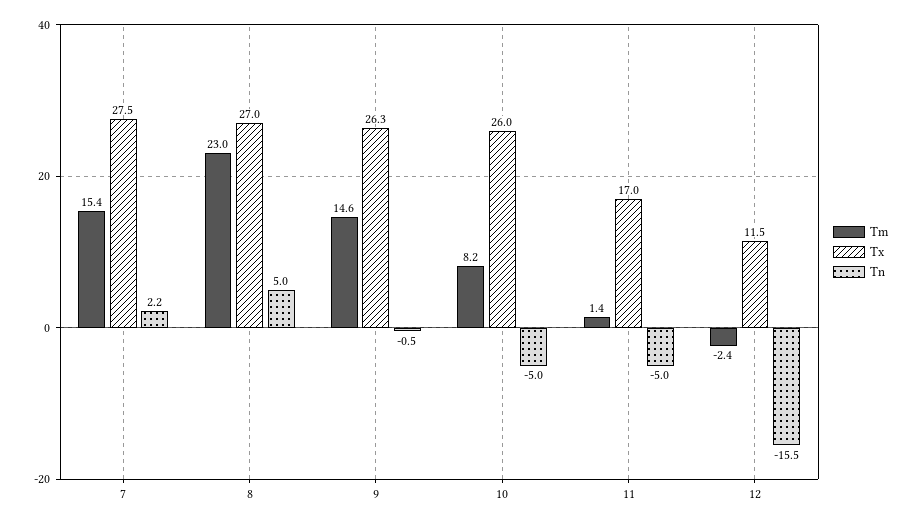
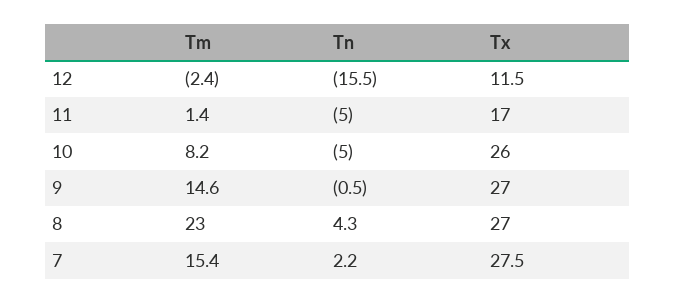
Tn, 8: 5 -> 4.3
Tx, 9: 26.3 -> 27

